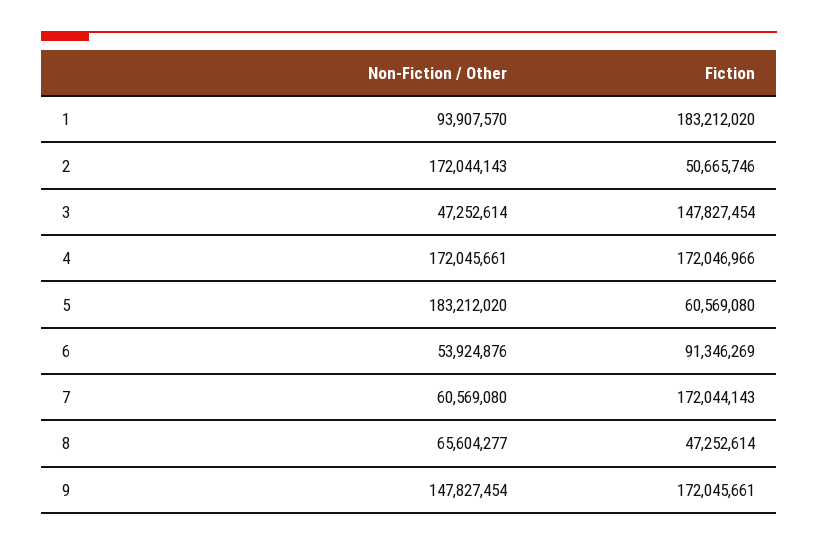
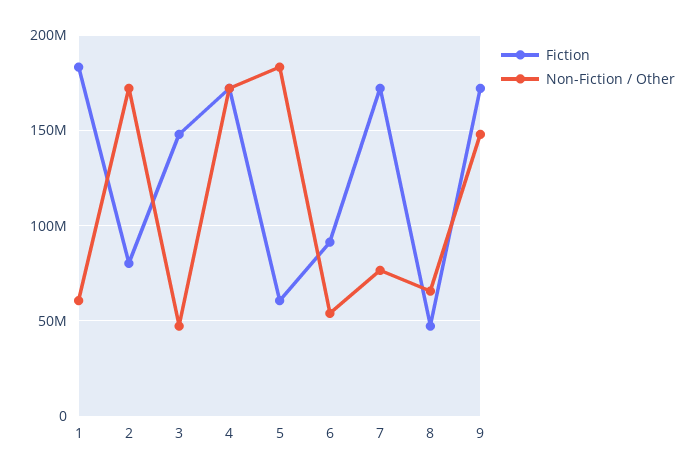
Non-Fiction / Other, 1: 93907570 -> 60000000
Fiction, 2: 50665746 -> 80000000
Non-Fiction / Other, 7: 60569080 -> 75000000

